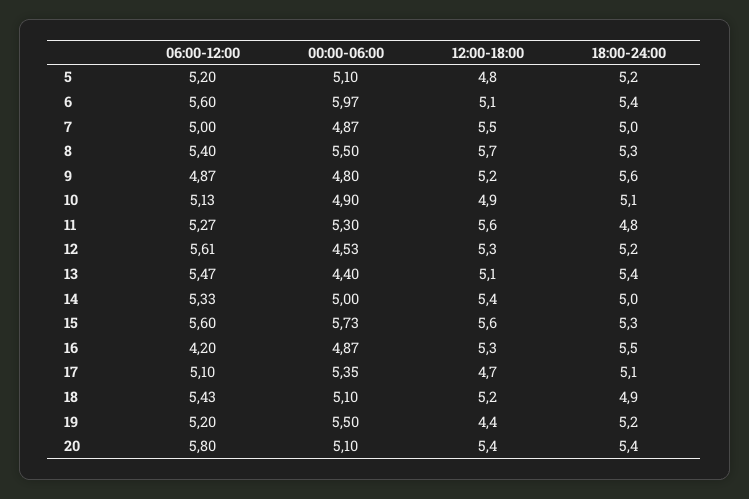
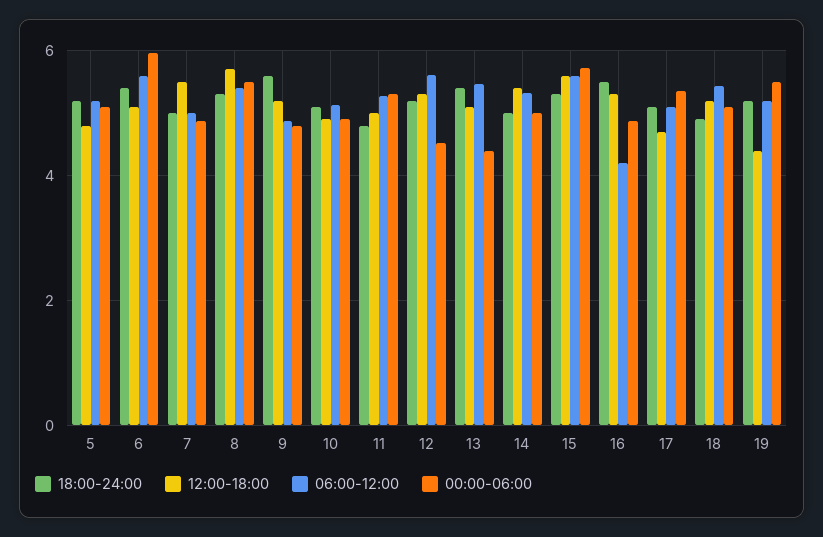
12:00-18:00, 11: 5.6 -> 5
06:00-12:00, 20: 5.8 -> none
00:00-06:00, 20: 5.1 -> none
12:00-18:00, 20: 5.4 -> none
18:00-24:00, 20: 5.4 -> none

